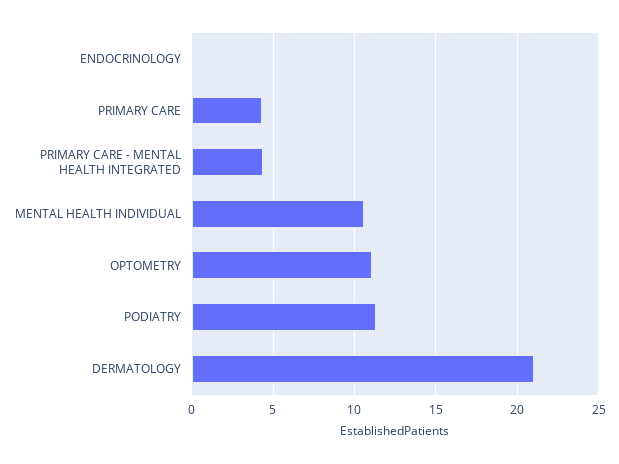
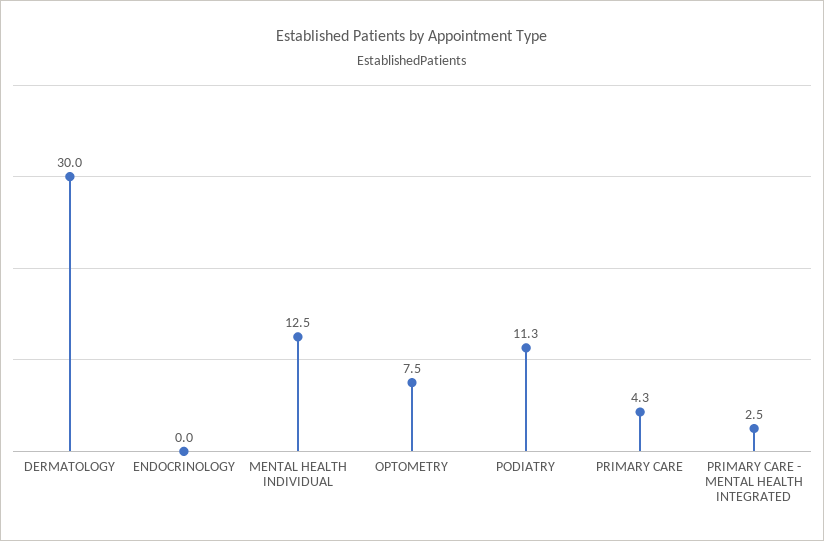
PRIMARY CARE - MENTAL HEALTH INTEGRATED: 4.5 -> 2.5
MENTAL HEALTH INDIVIDUAL: 10.5 -> 12.5
OPTOMETRY: 11 -> 7.5
DERMATOLOGY: 21 -> 30

